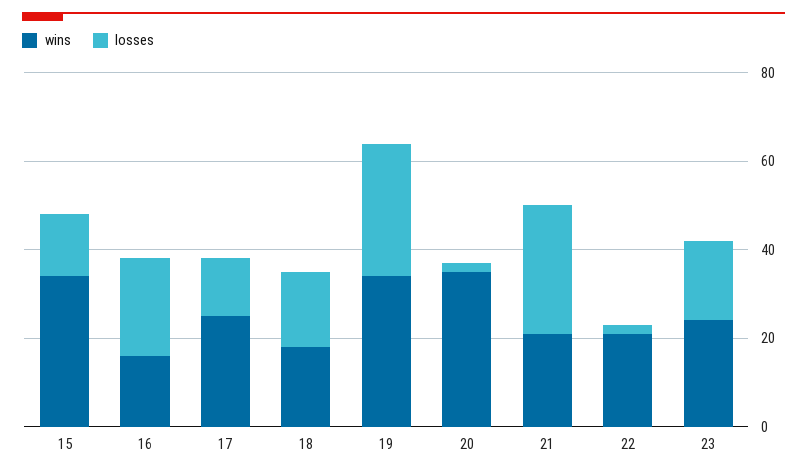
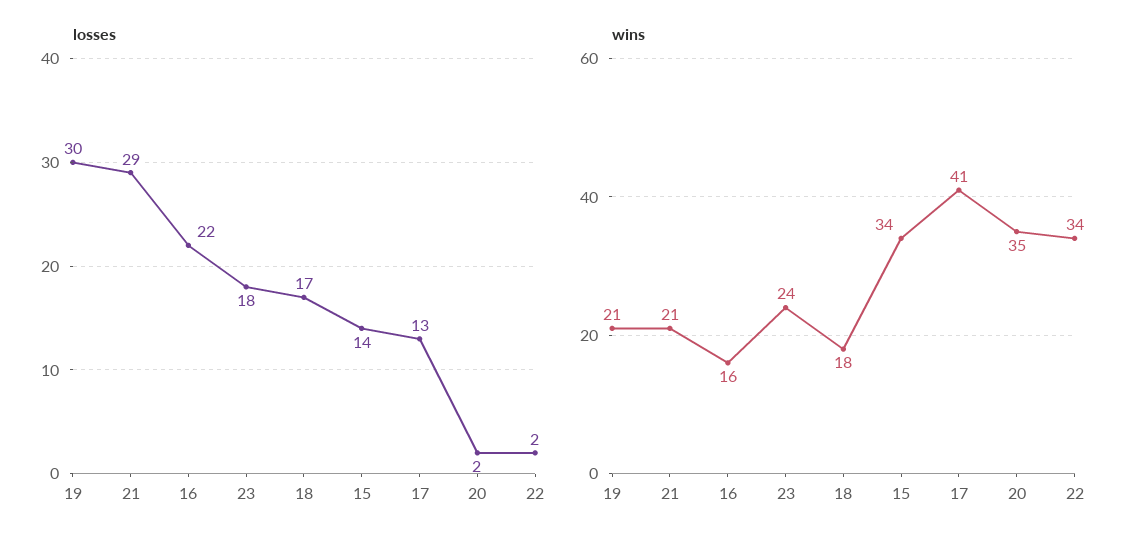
wins, 17: 25 -> 41
wins, 19: 35 -> 21
wins, 22: 20 -> 34

